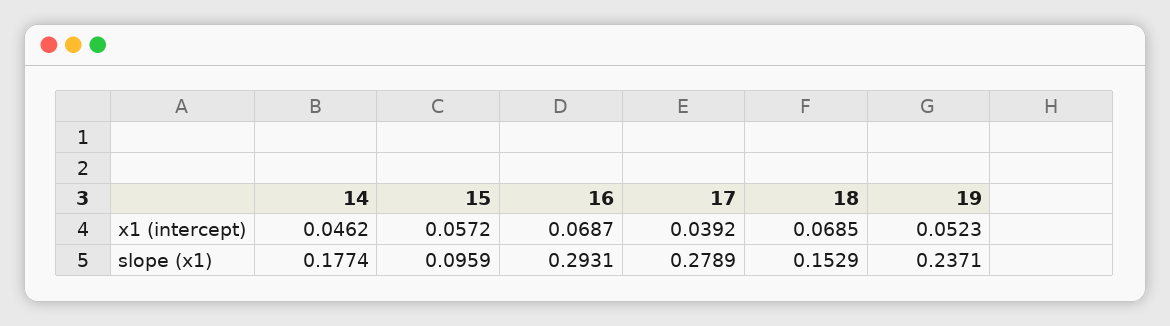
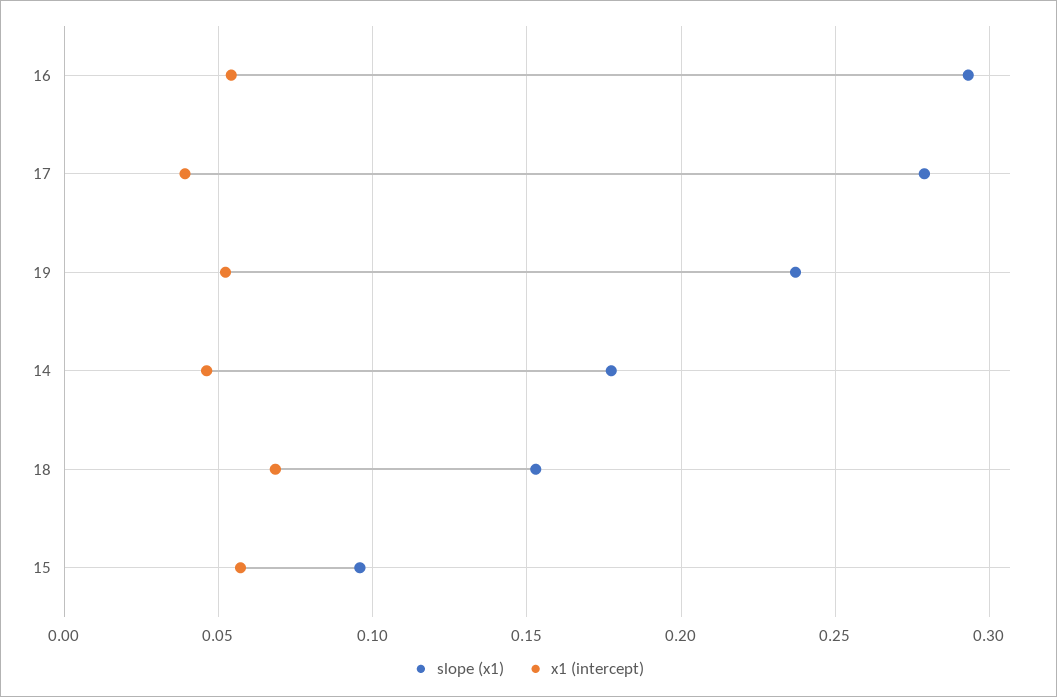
x1 (intercept), 16: 0.0687 -> 0.055

